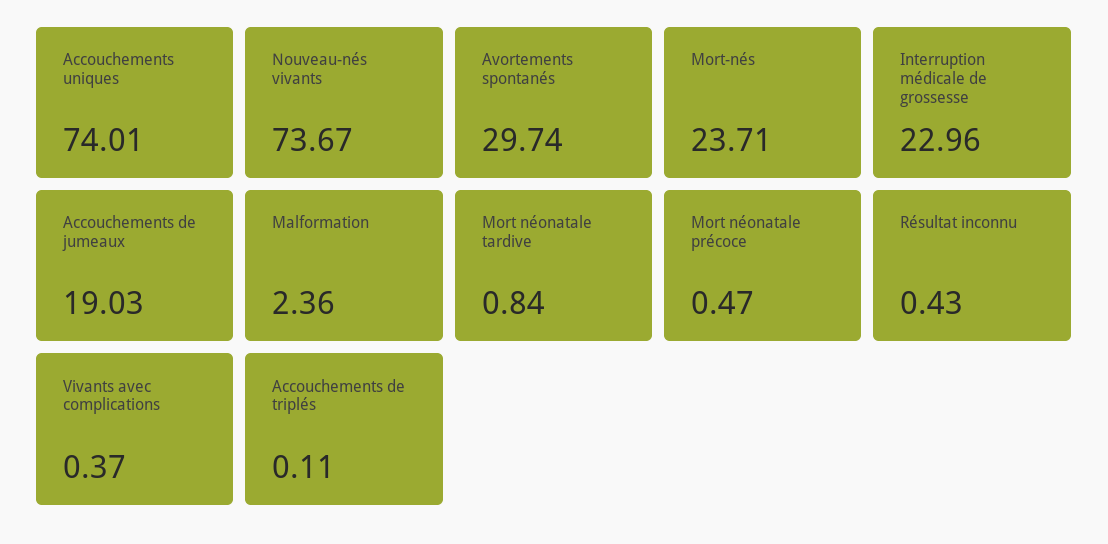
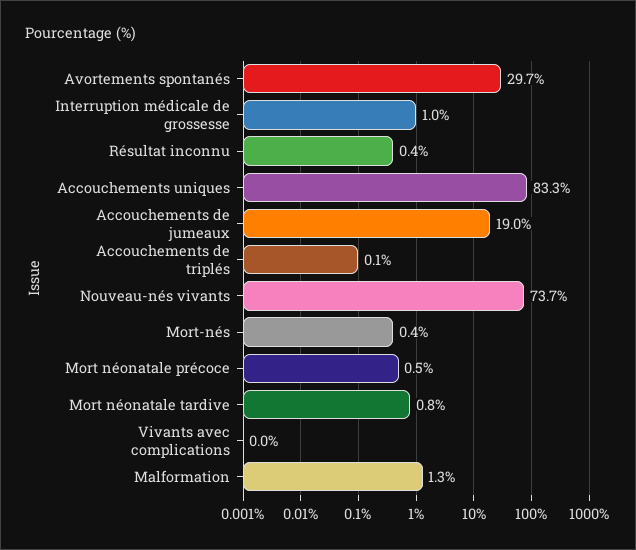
Accouchements uniques: 74.01 -> 83.3
Mort-nés: 23.71 -> 0.4
Interruption médicale de grossesse: 22.96 -> 1
Malformation: 2.36 -> 1.3
Vivants avec complications: 0.37 -> 0

